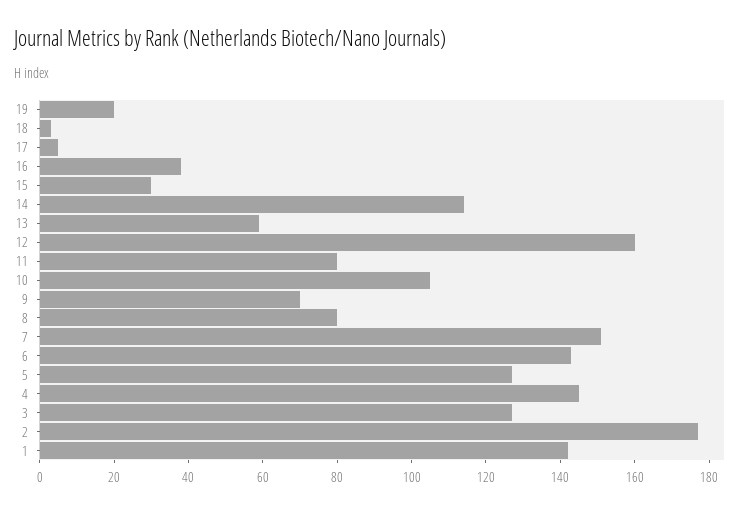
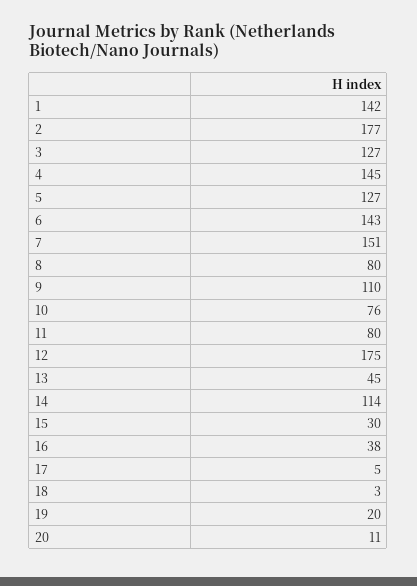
13: 60 -> 45
12: 160 -> 175
10: 105 -> 76
9: 70 -> 110
20: none -> 11

